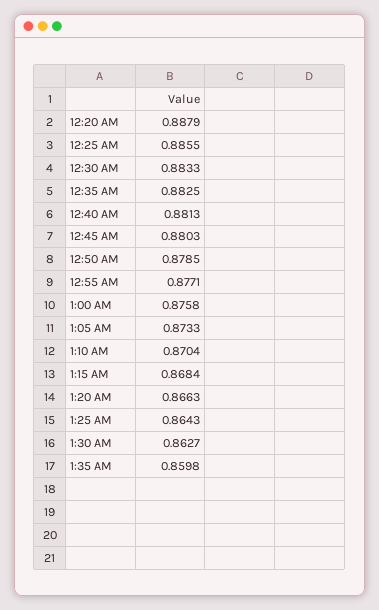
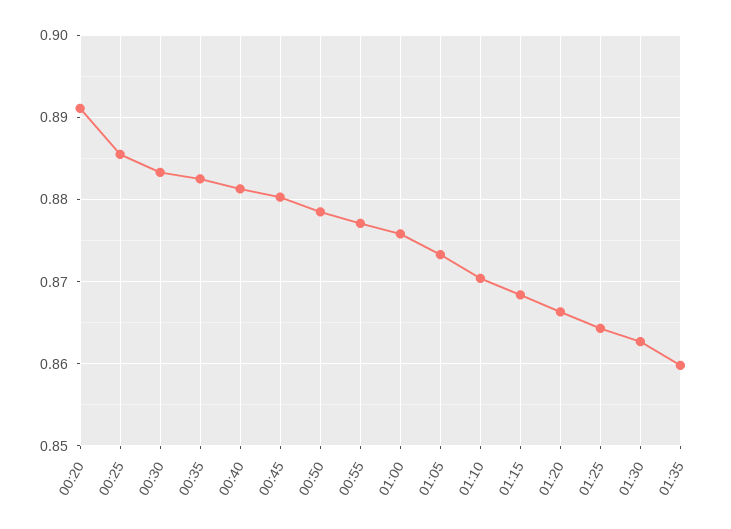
12:20 AM: 0.8879 -> 0.891

